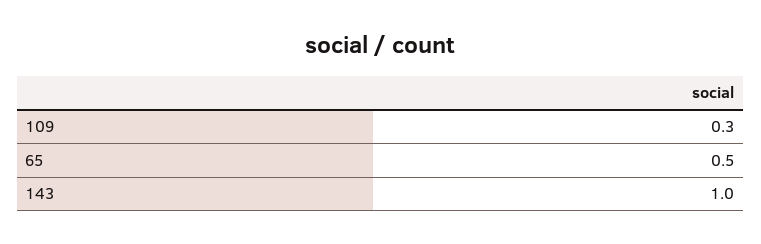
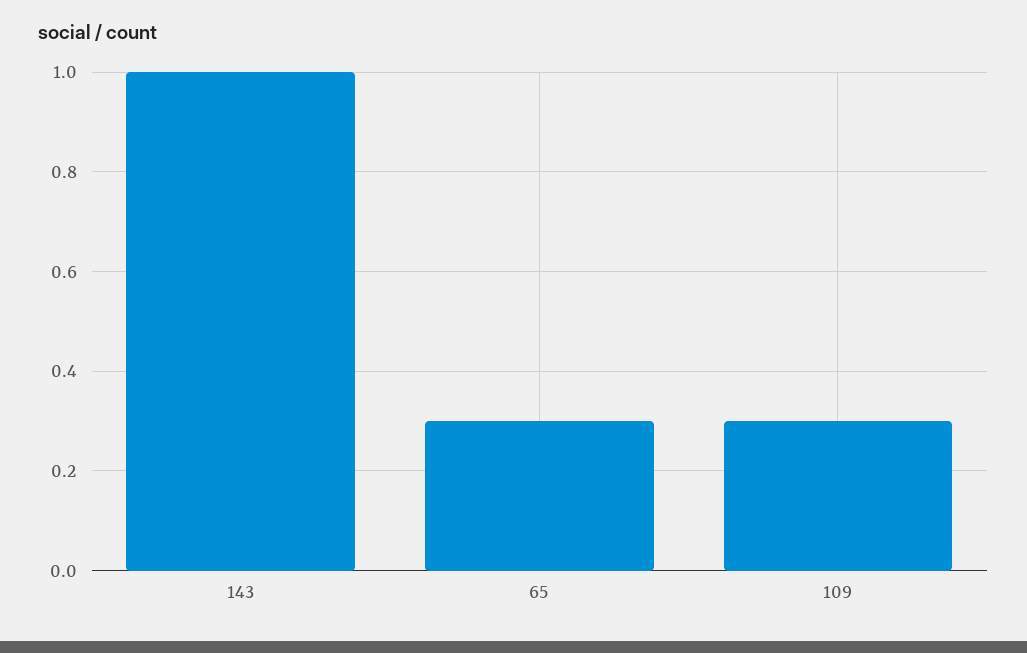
65: 0.5 -> 0.3

